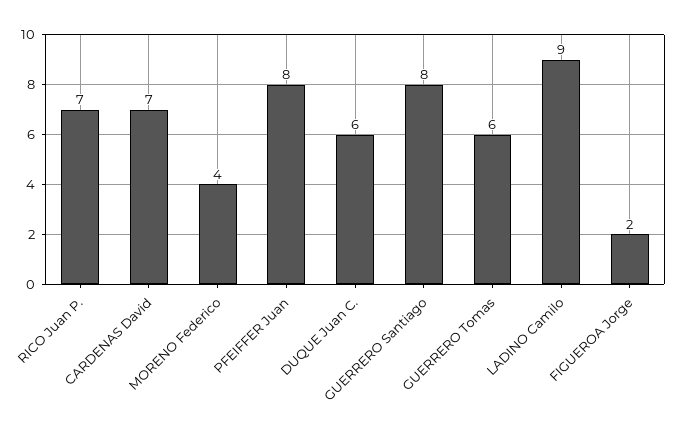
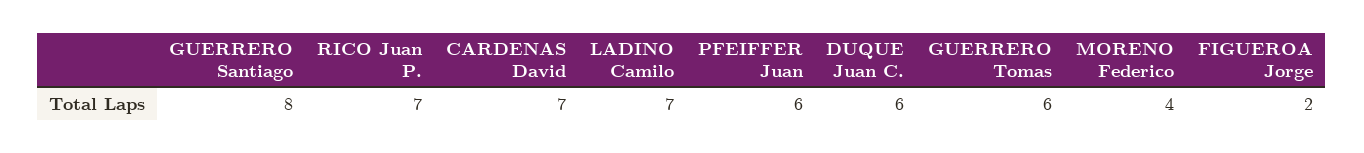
PFEIFFER Juan: 8 -> 6
LADINO Camilo: 9 -> 7

